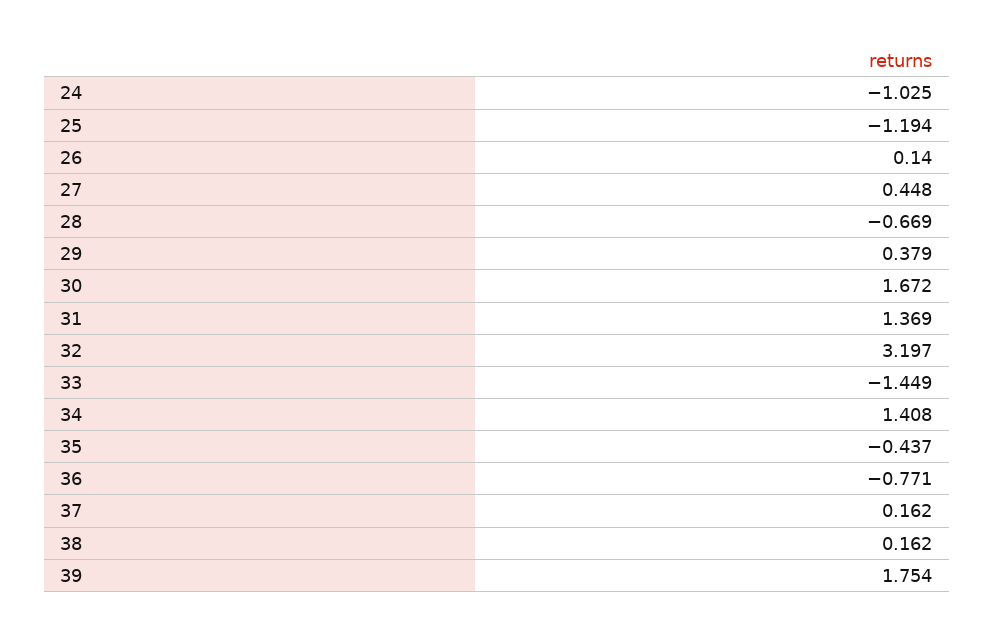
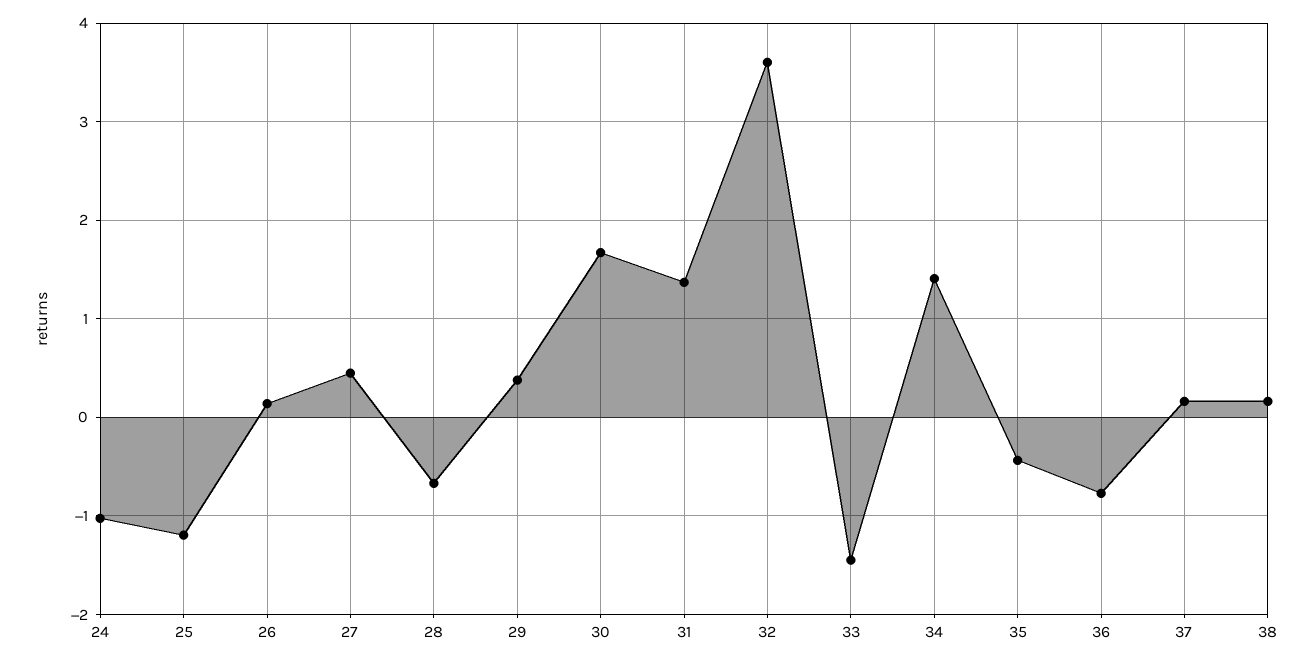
32: 3.197 -> 3.6
39: 1.754 -> none

